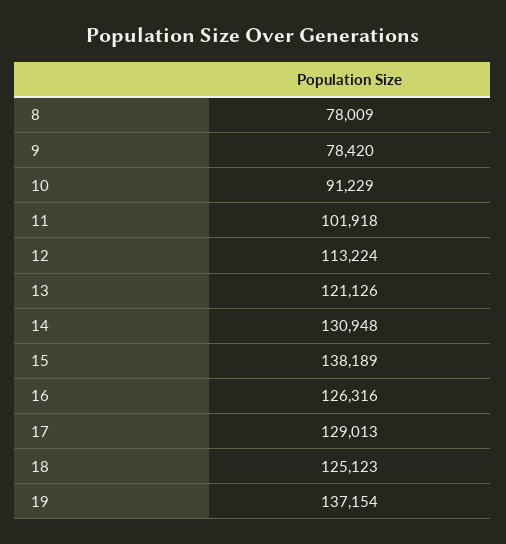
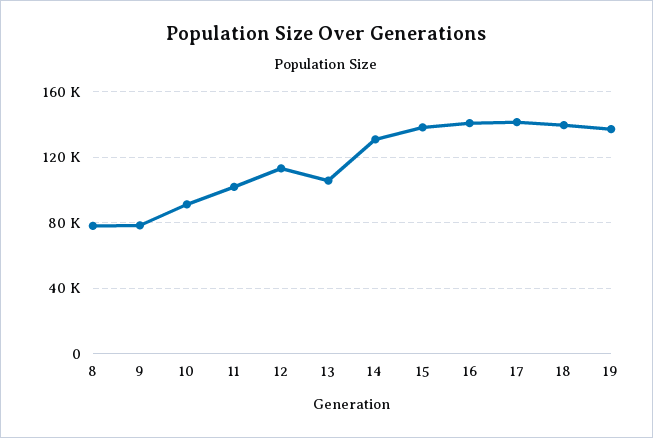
13: 121126 -> 105000
16: 126316 -> 140000
17: 129013 -> 140000
18: 125123 -> 140000

